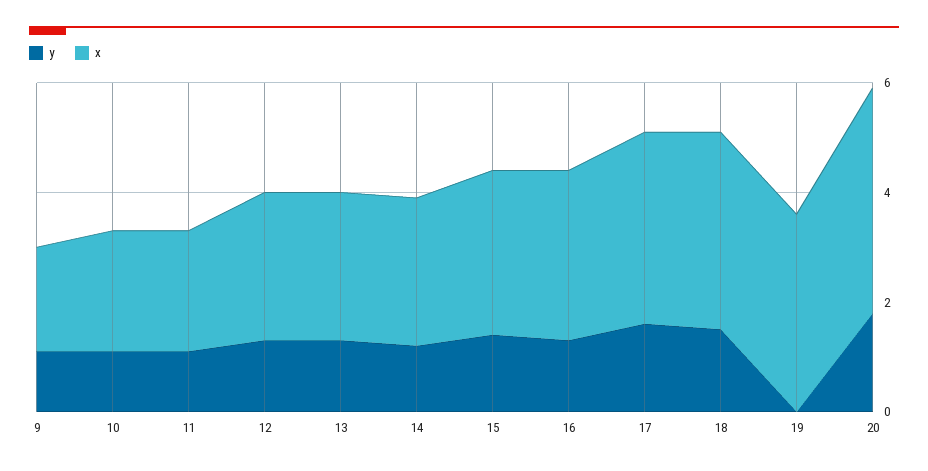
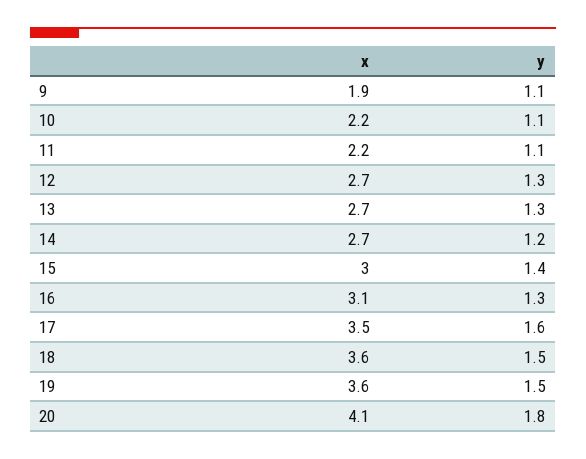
y, 19: 0 -> 1.5

